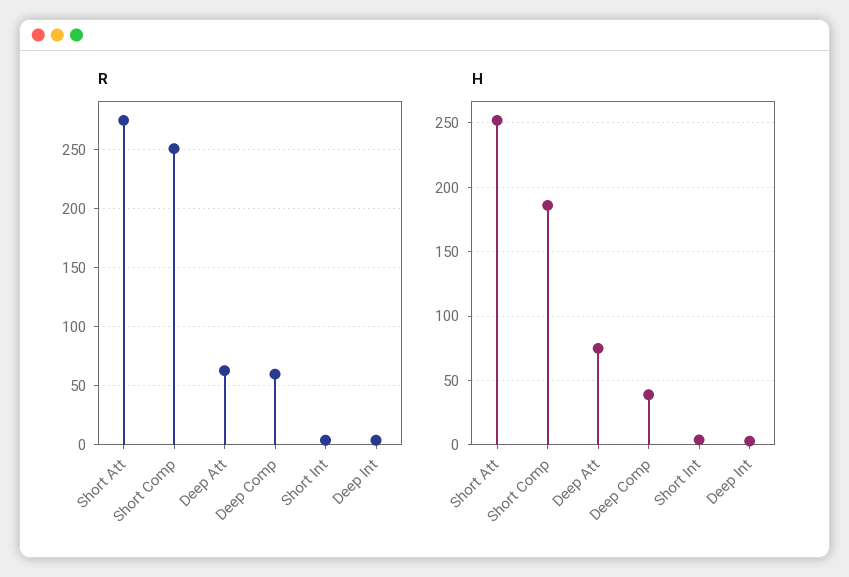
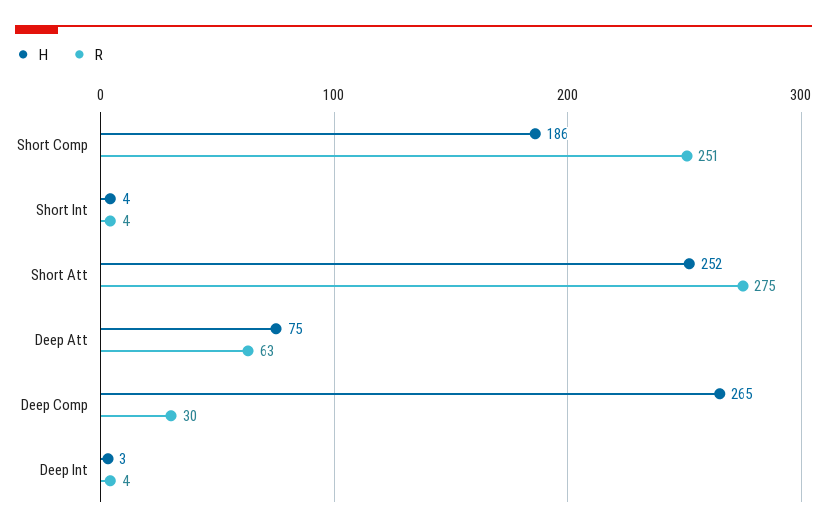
R, Deep Comp: 60 -> 30
H, Deep Comp: 40 -> 265

